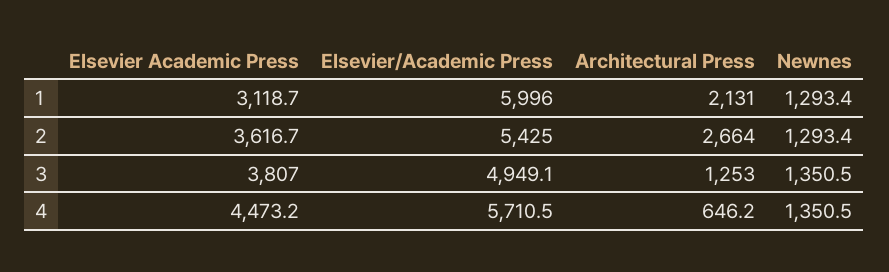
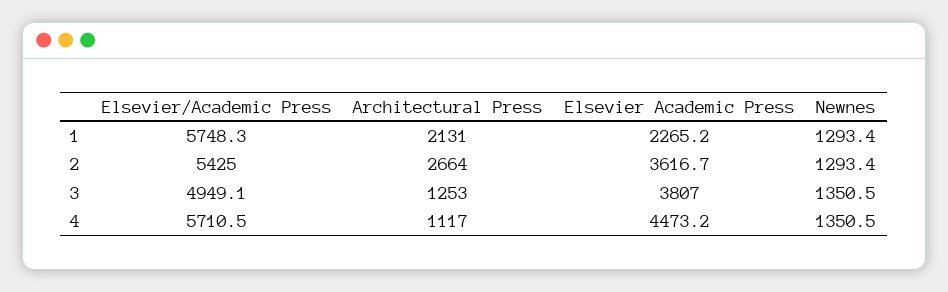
Elsevier Academic Press, 1: 3118.7 -> 2265.2
Elsevier/Academic Press, 1: 5996 -> 5748.3
Architectural Press, 4: 646.2 -> 1117

